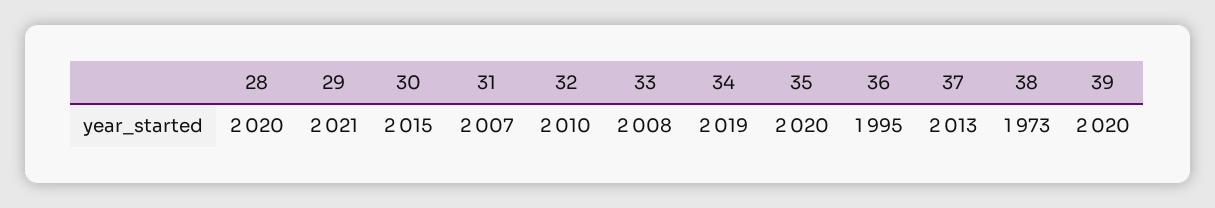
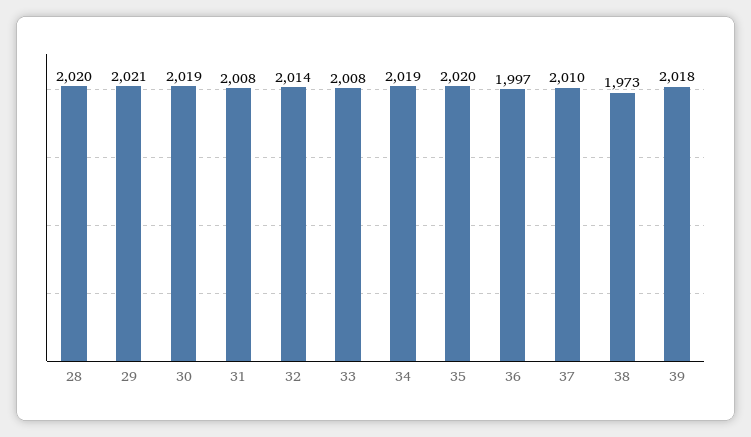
30: 2015 -> 2019
31: 2007 -> 2008
32: 2010 -> 2014
36: 1995 -> 1997
37: 2013 -> 2010
39: 2020 -> 2018

